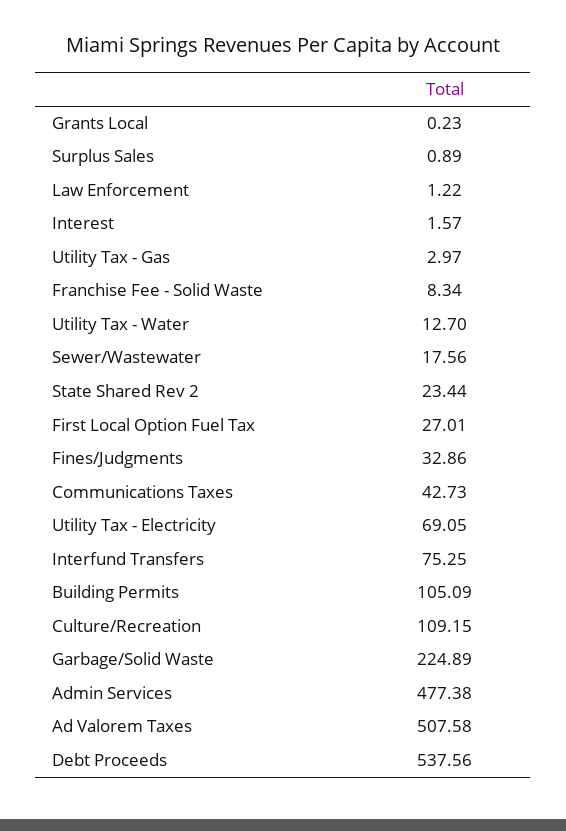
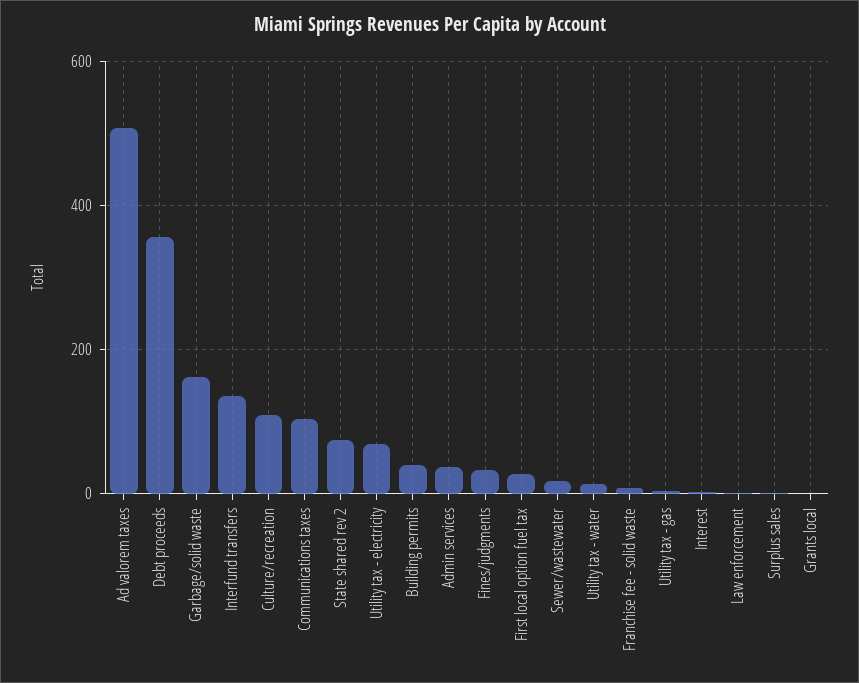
State Shared Rev 2: 23.44 -> 80
Communications Taxes: 42.73 -> 100
Interfund Transfers: 75.25 -> 140
Building Permits: 105.09 -> 40
Garbage/Solid Waste: 224.89 -> 160
Admin Services: 477.38 -> 40
Debt Proceeds: 537.56 -> 360

